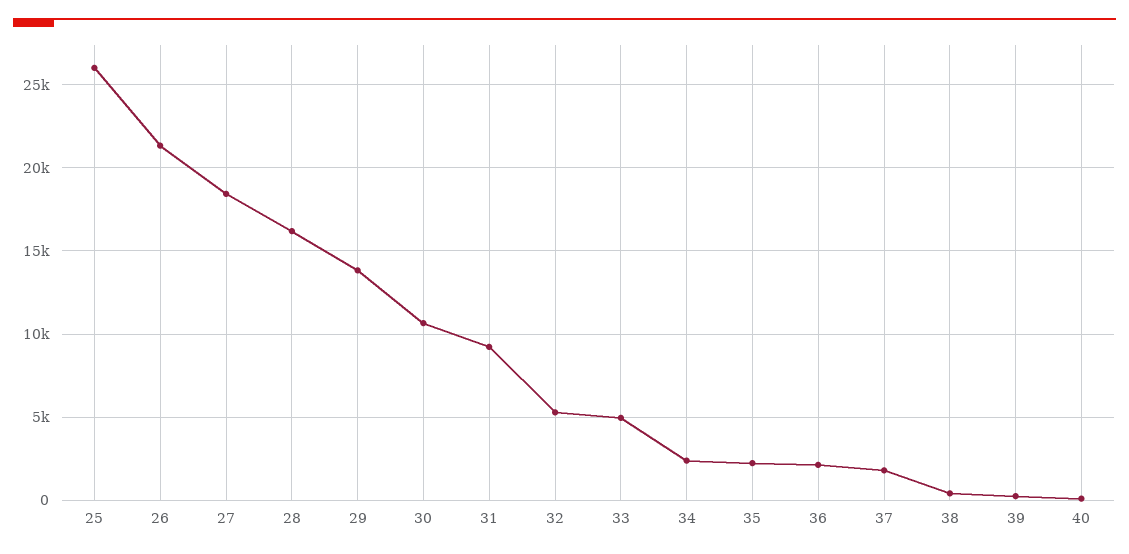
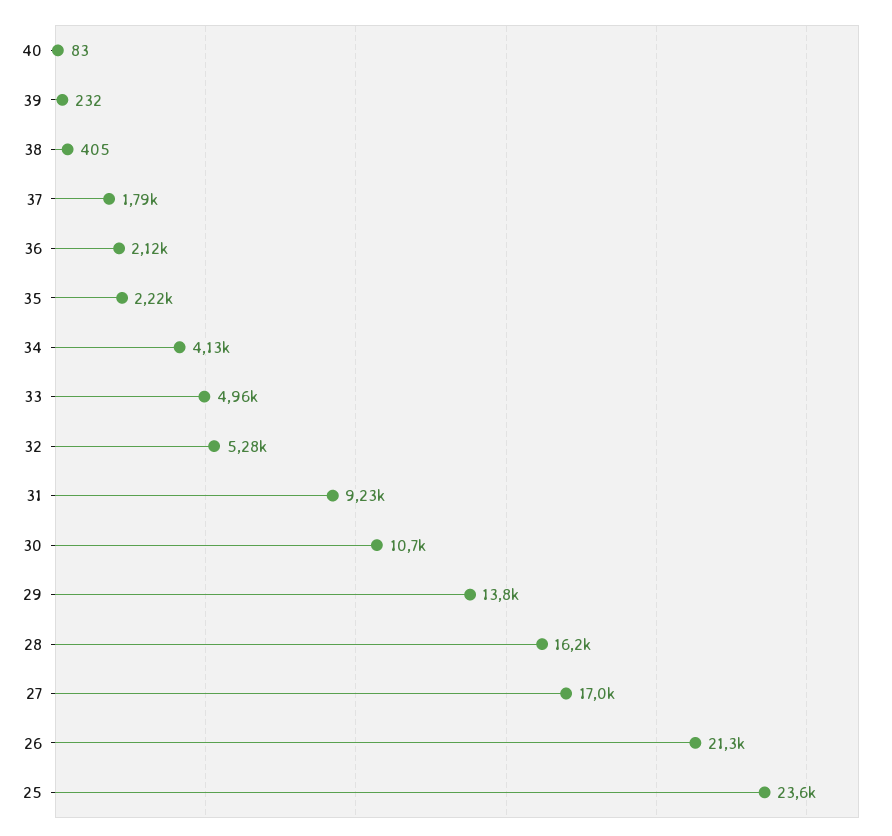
25: 26000 -> 23600
27: 18500 -> 17000
34: 2500 -> 4130

